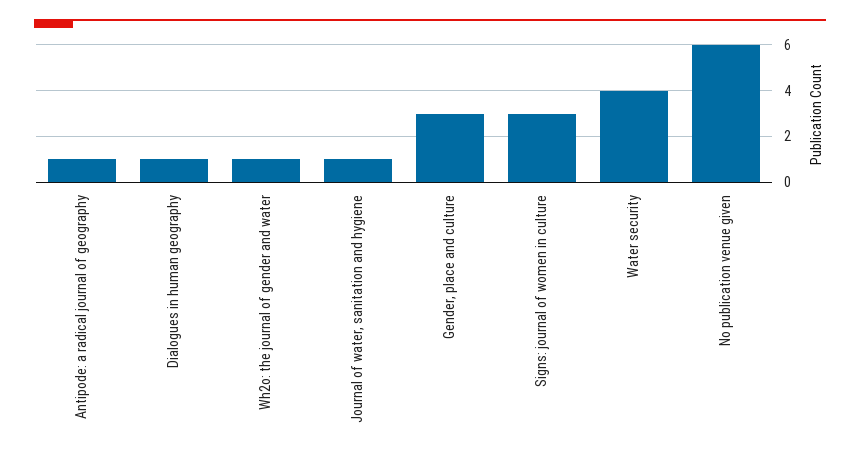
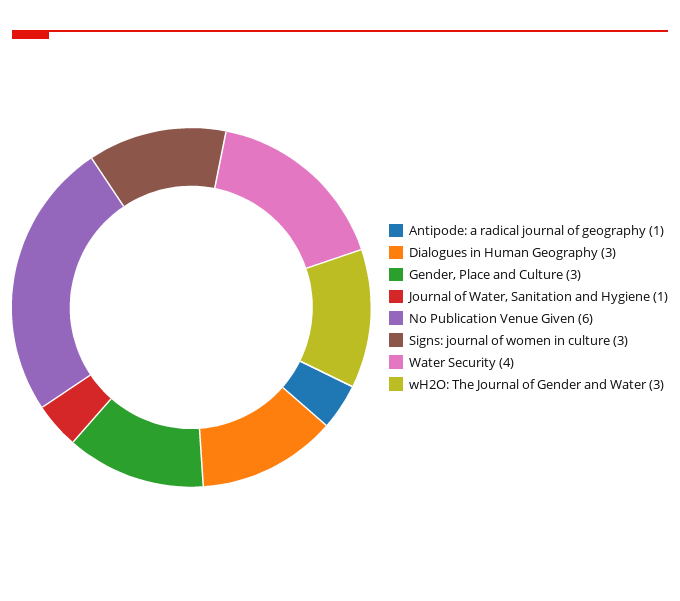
Dialogues in human geography: 1 -> 3
Wh2o: the journal of gender and water: 1 -> 3

